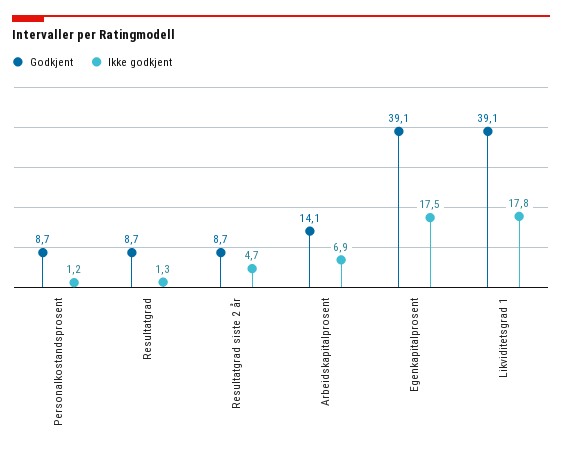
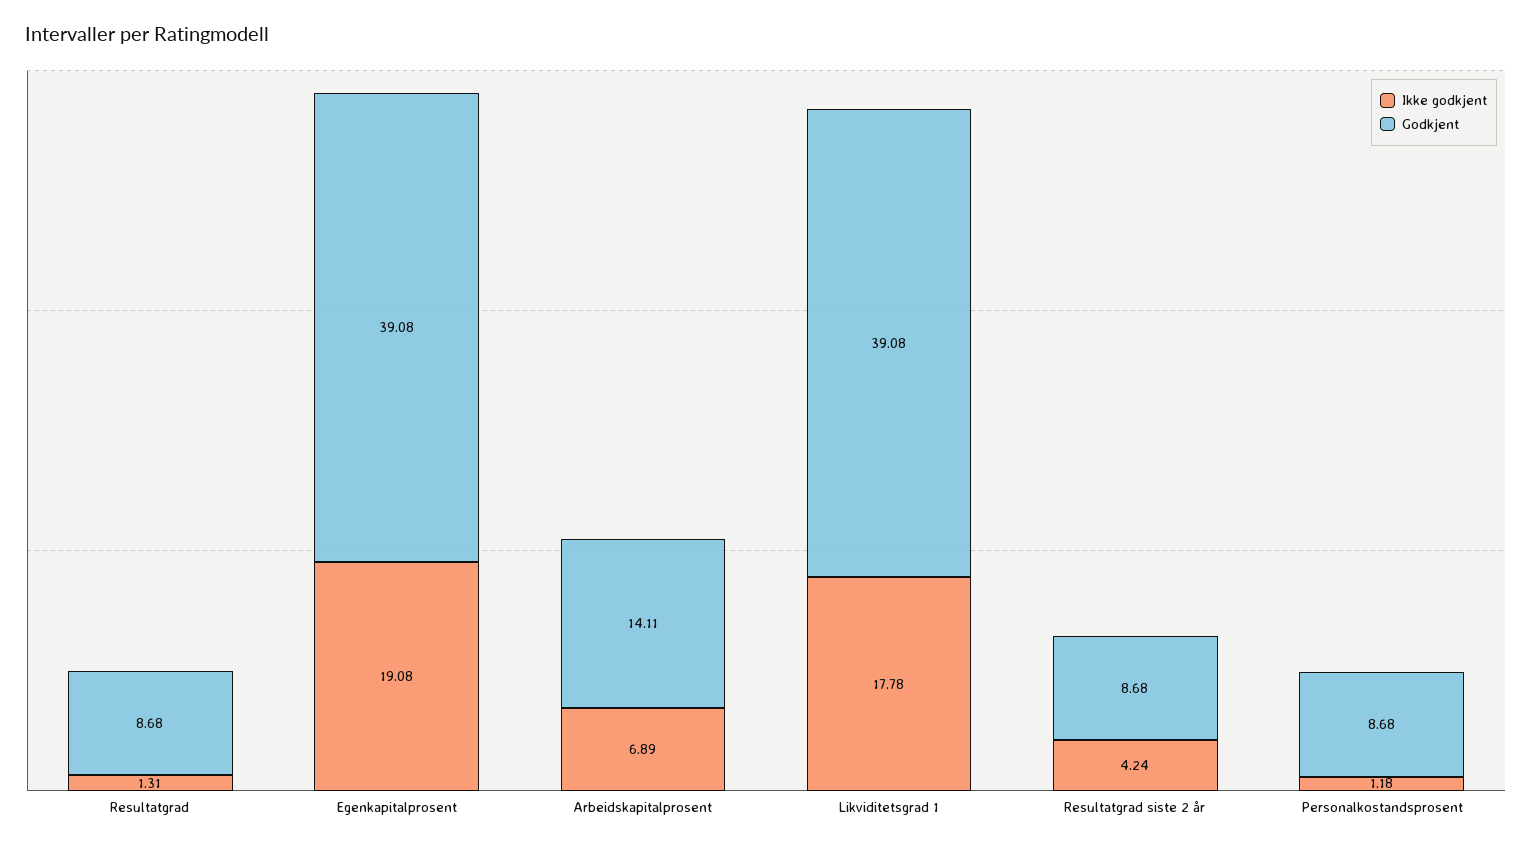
Ikke godkjent, Resultatgrad siste 2 år: 4.7 -> 4.24
Ikke godkjent, Egenkapitalprosent: 17.5 -> 19.08

